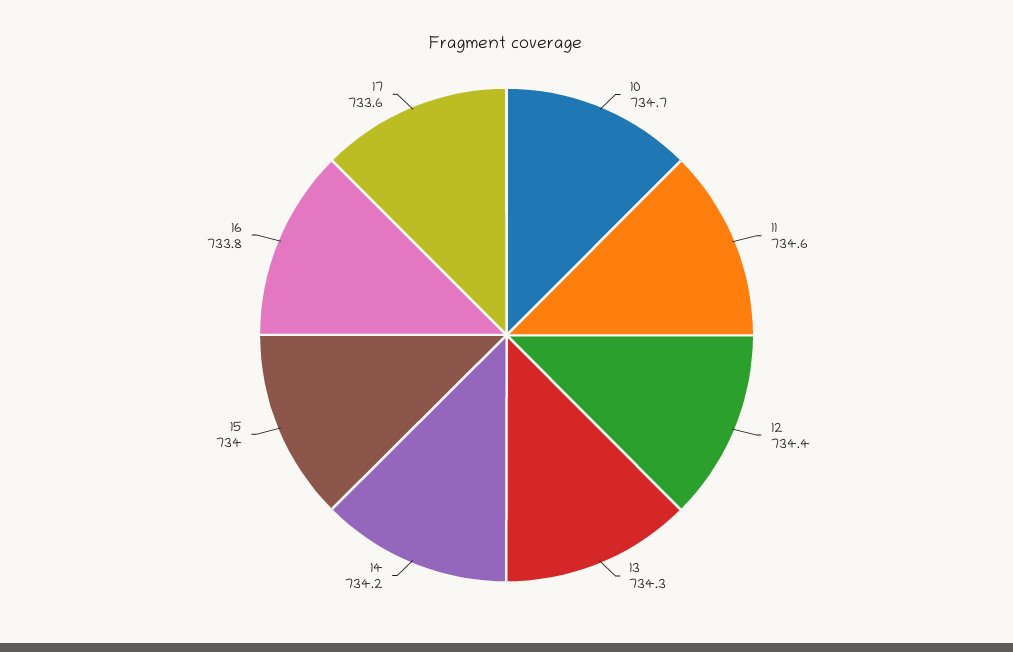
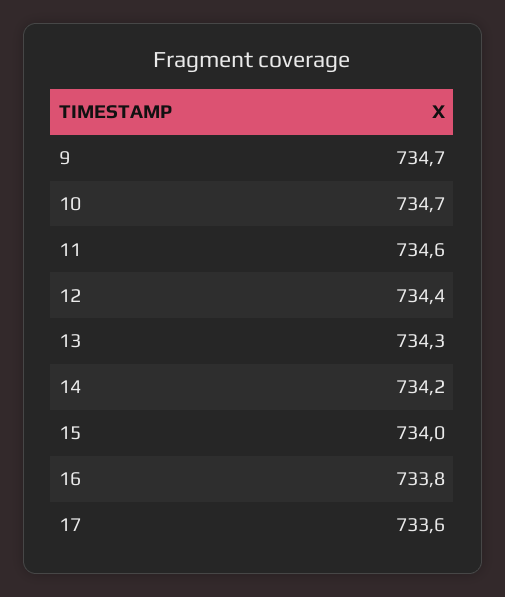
9: none -> 734.7

